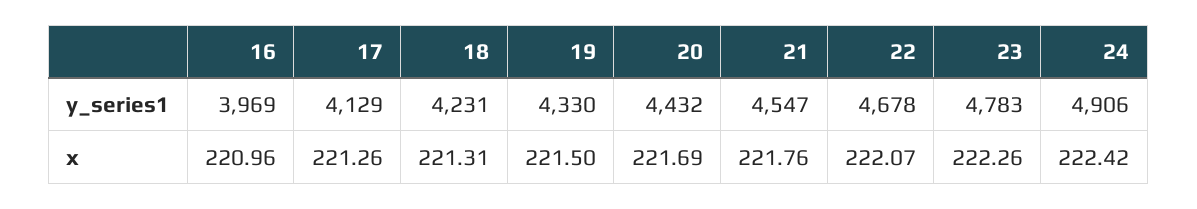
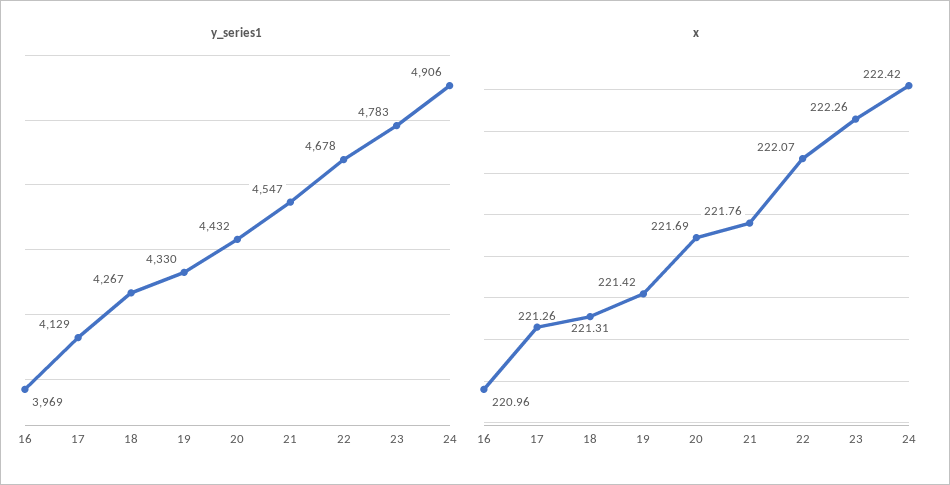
y_series1, 18: 4231 -> 4267
x, 19: 221.5 -> 221.42

